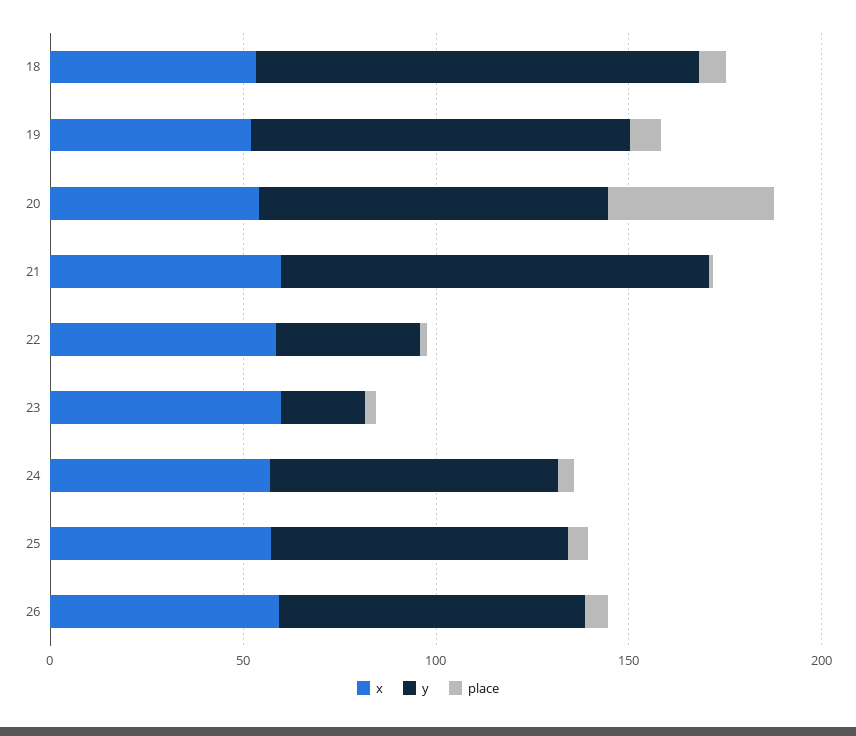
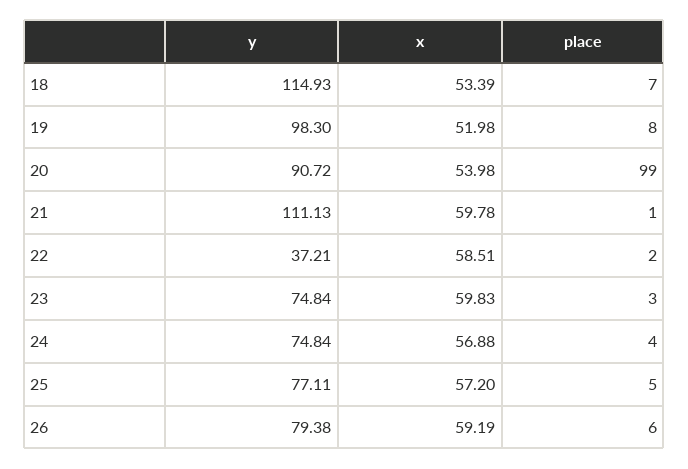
place, 20: 40 -> 99
y, 23: 20 -> 74.84

